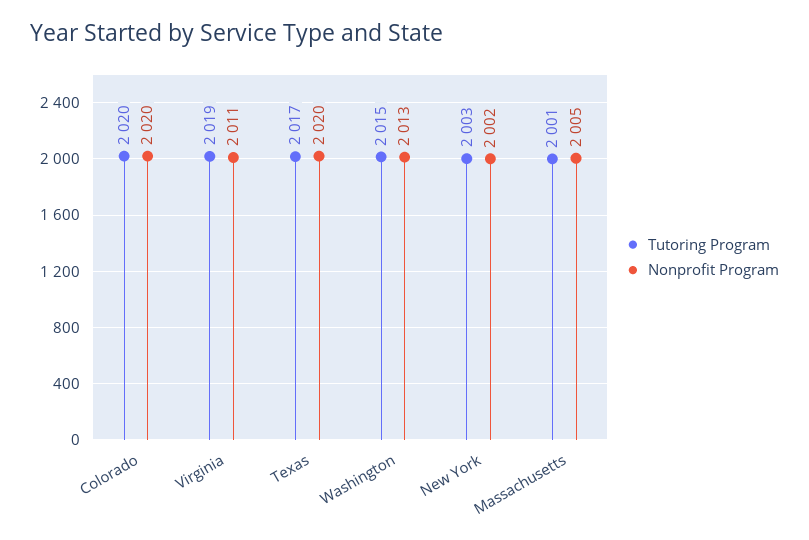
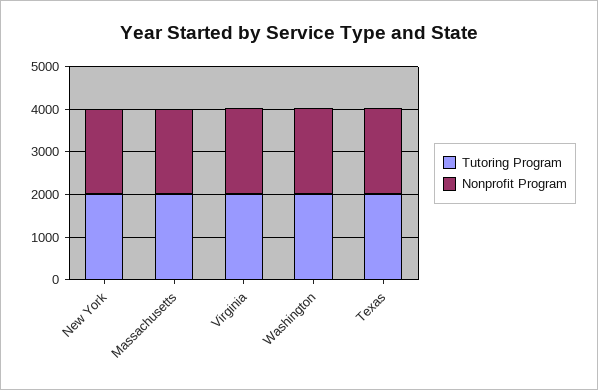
Tutoring Program, Colorado: 2020 -> none
Nonprofit Program, Colorado: 2020 -> none

